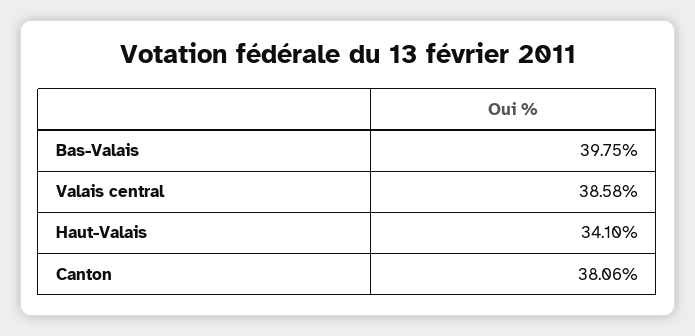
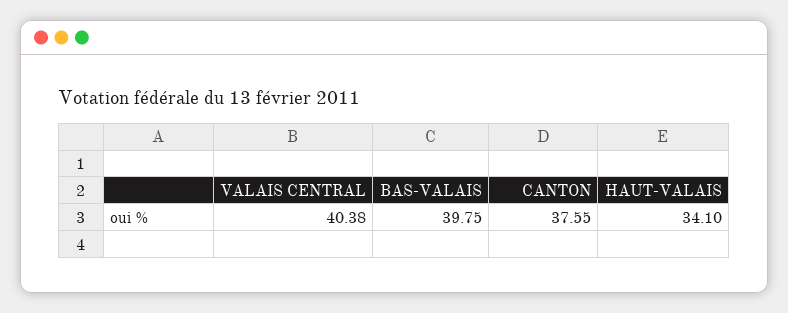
Valais central: 38.58 -> 40.38
Canton: 38.06 -> 37.55

